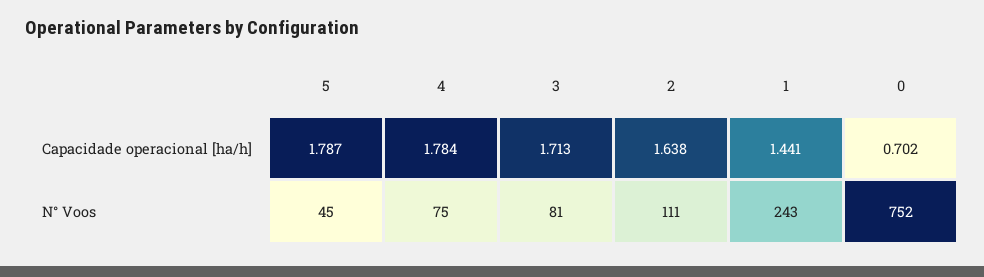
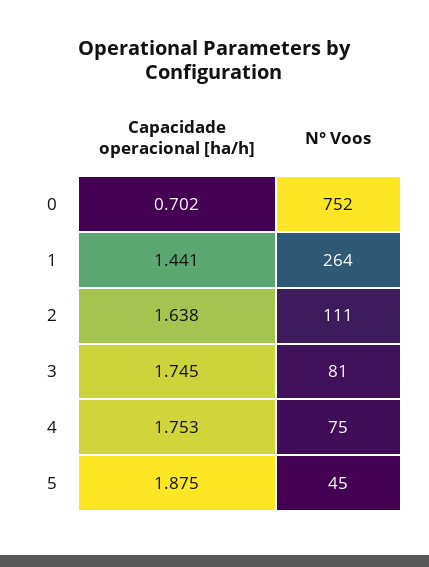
5, Capacidade operacional [ha/h]: 1.787 -> 1.875
4, Capacidade operacional [ha/h]: 1.784 -> 1.753
3, Capacidade operacional [ha/h]: 1.713 -> 1.745
1, N° Voos: 243 -> 264

